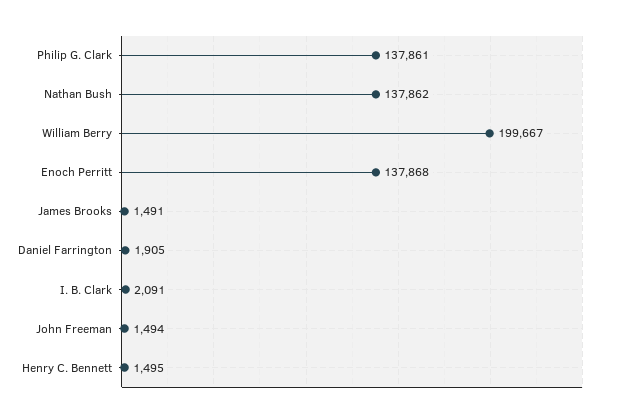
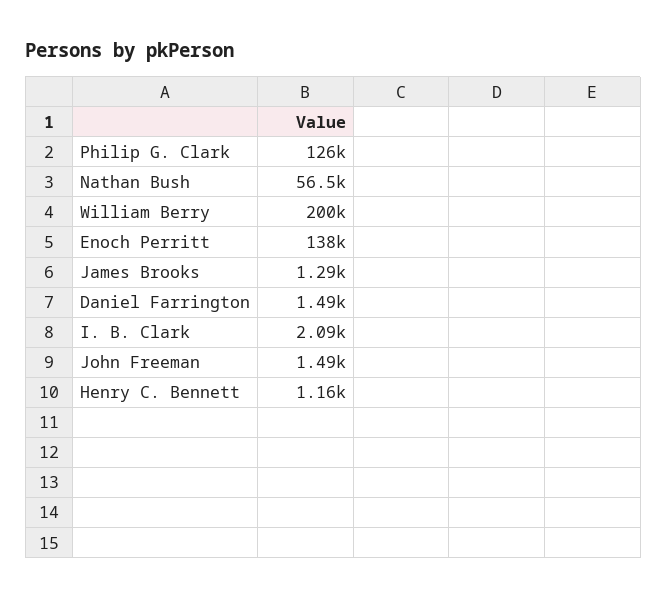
Philip G. Clark: 137861 -> 126000
Nathan Bush: 137862 -> 56500
James Brooks: 1491 -> 1290
Daniel Farrington: 1905 -> 1490
Henry C. Bennett: 1495 -> 1160

